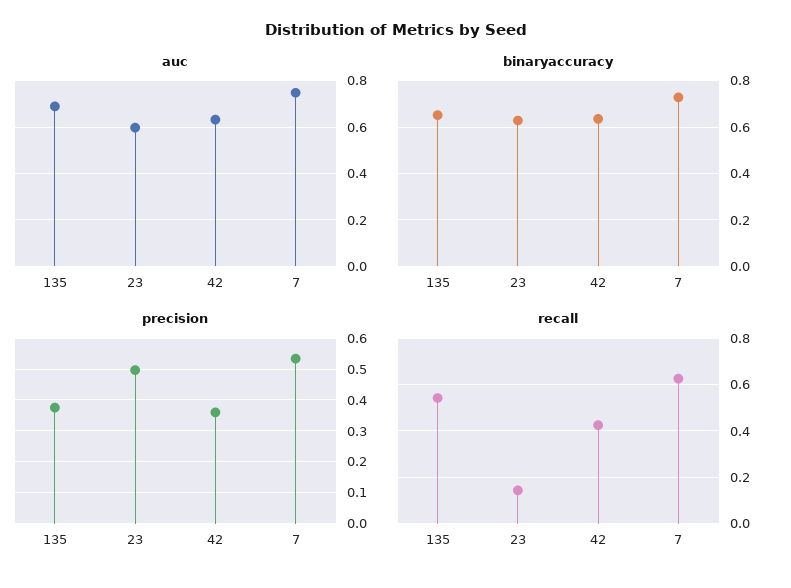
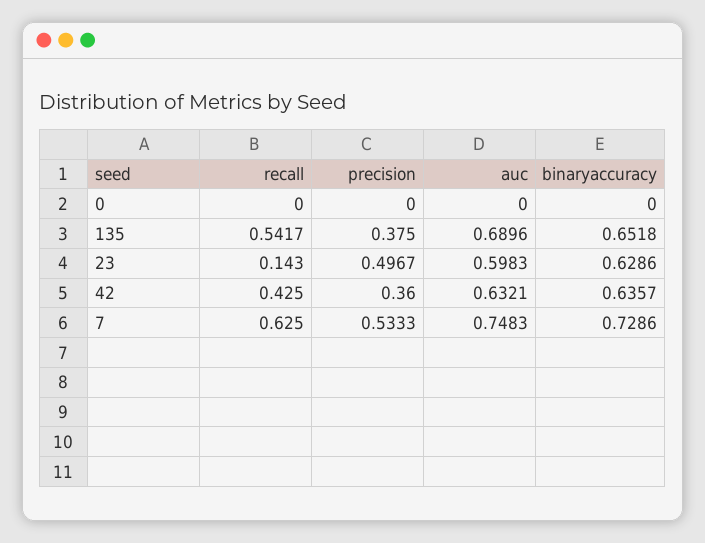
recall, 0: none -> 0
precision, 0: none -> 0
auc, 0: none -> 0
binaryaccuracy, 0: none -> 0

